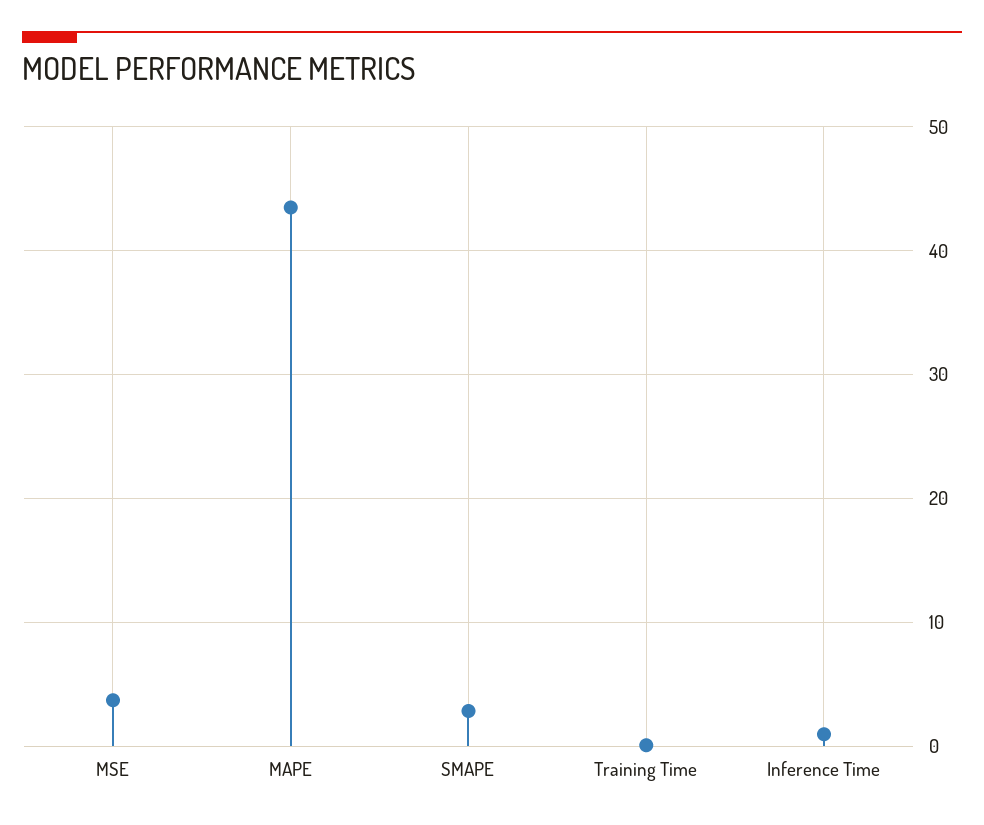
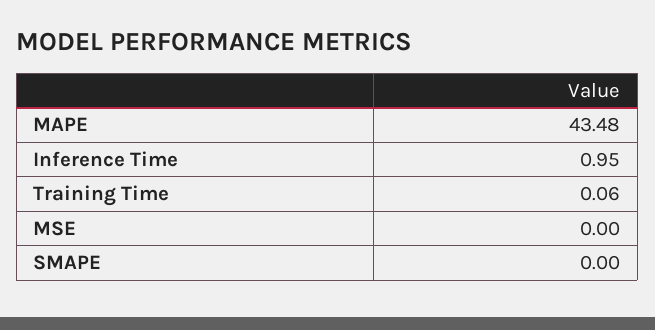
MSE: 4 -> 0
SMAPE: 3 -> 0

